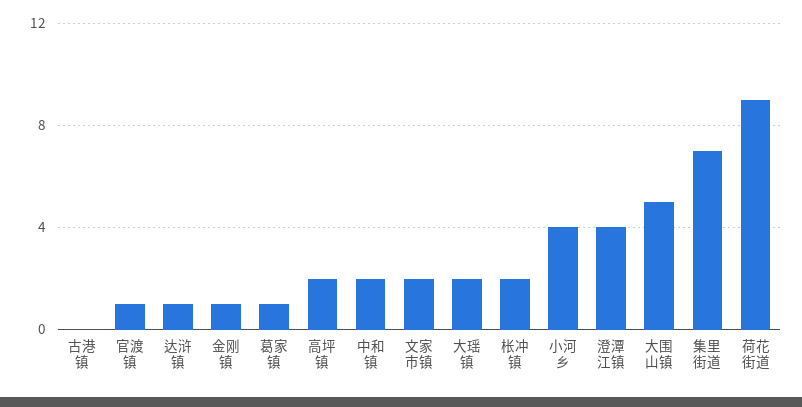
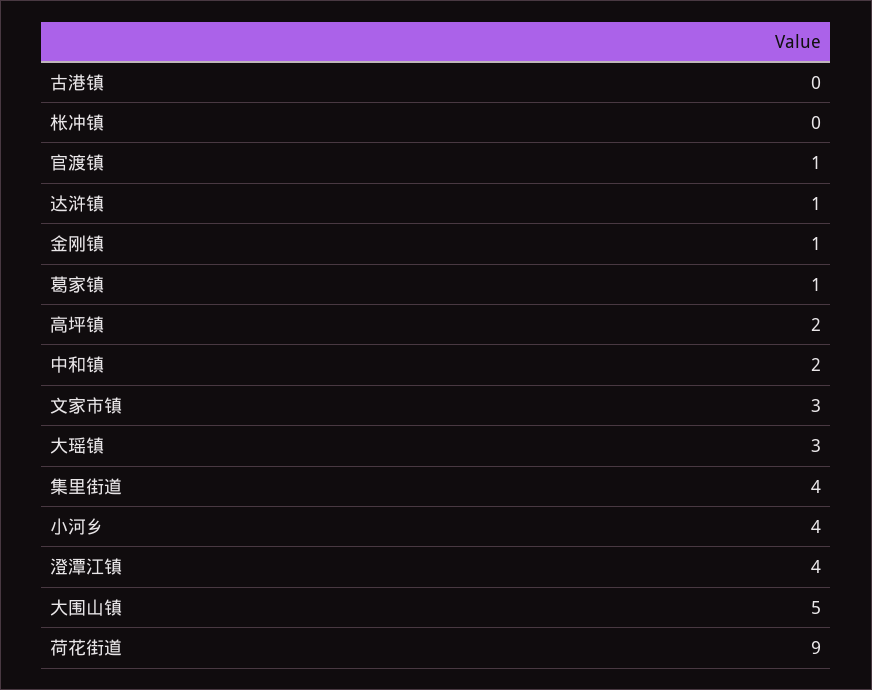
文家市镇: 2 -> 3
大瑶镇: 2 -> 3
枨冲镇: 2 -> 0
集里街道: 7 -> 4

